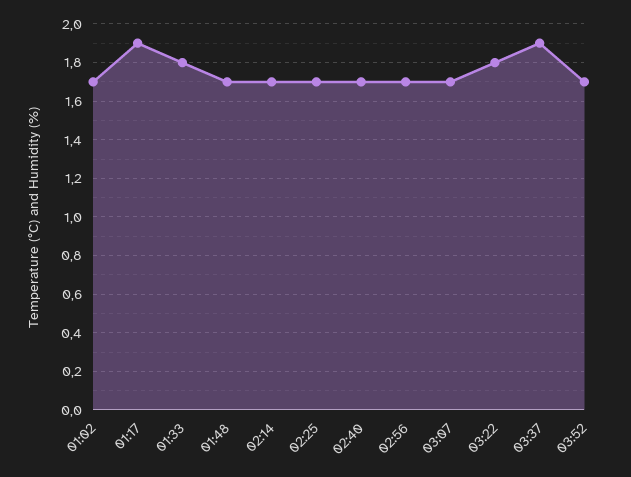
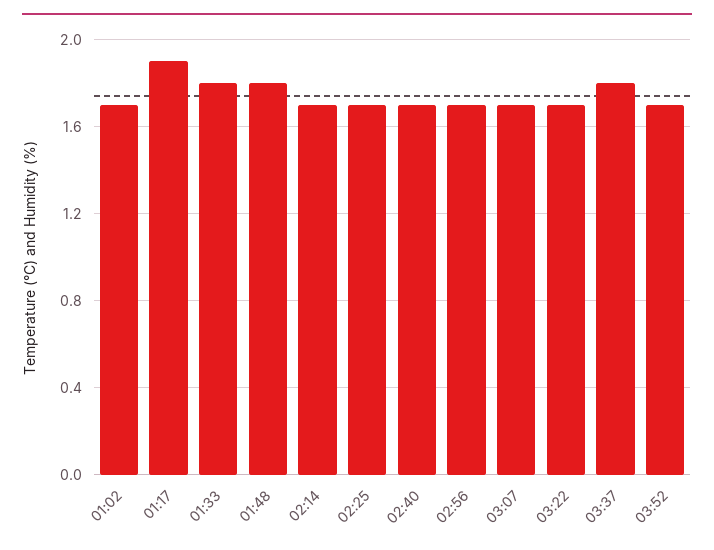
01:48: 1.7 -> 1.8
03:22: 1.8 -> 1.7
03:37: 1.9 -> 1.8

